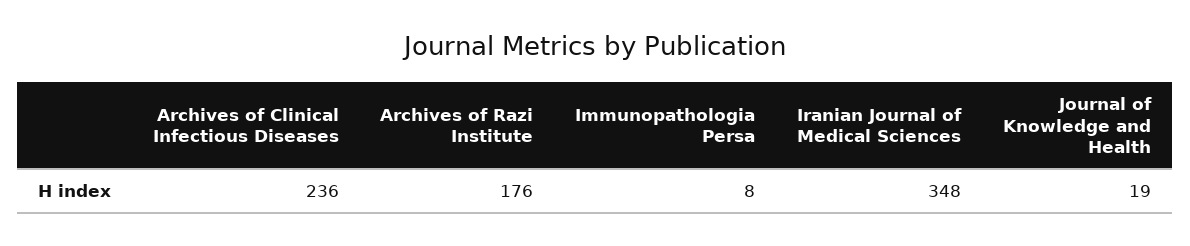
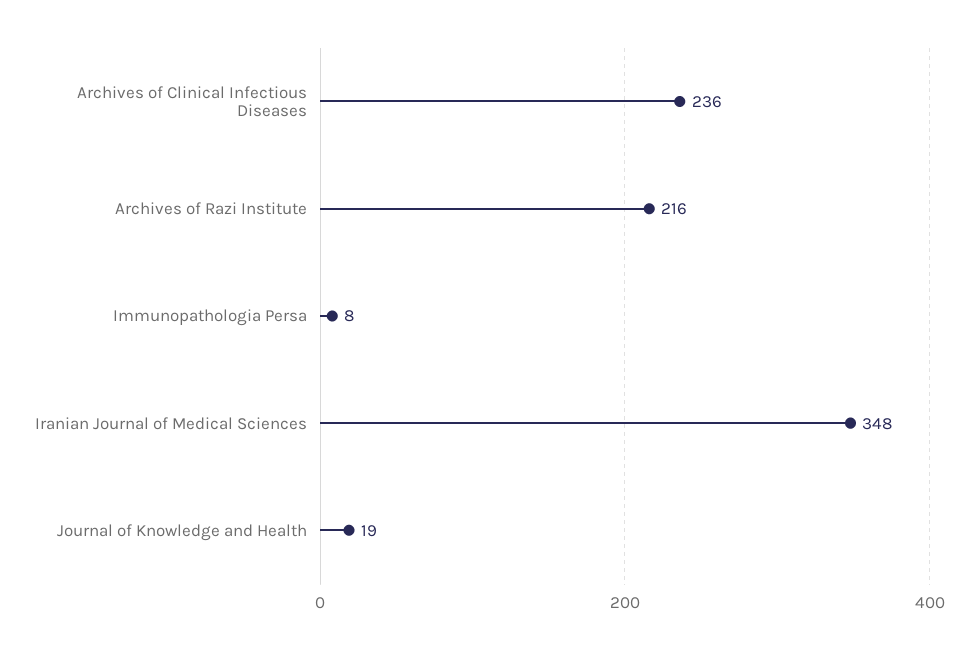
Archives of Razi Institute: 176 -> 216

